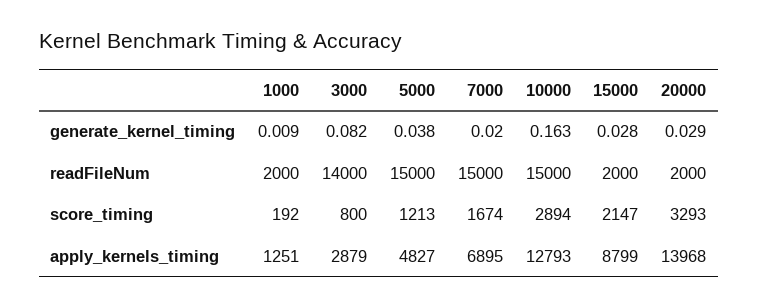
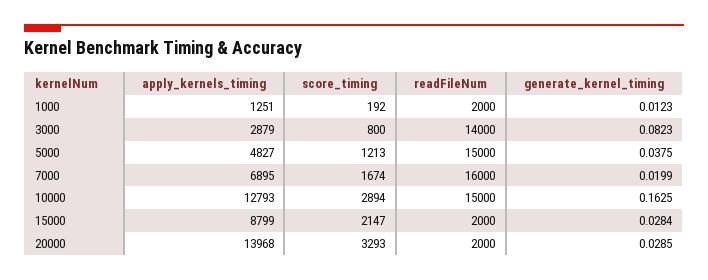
1000, generate_kernel_timing: 0.009 -> 0.0123
7000, readFileNum: 15000 -> 16000

